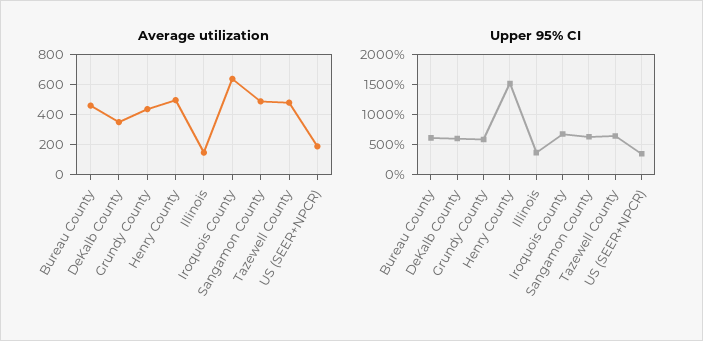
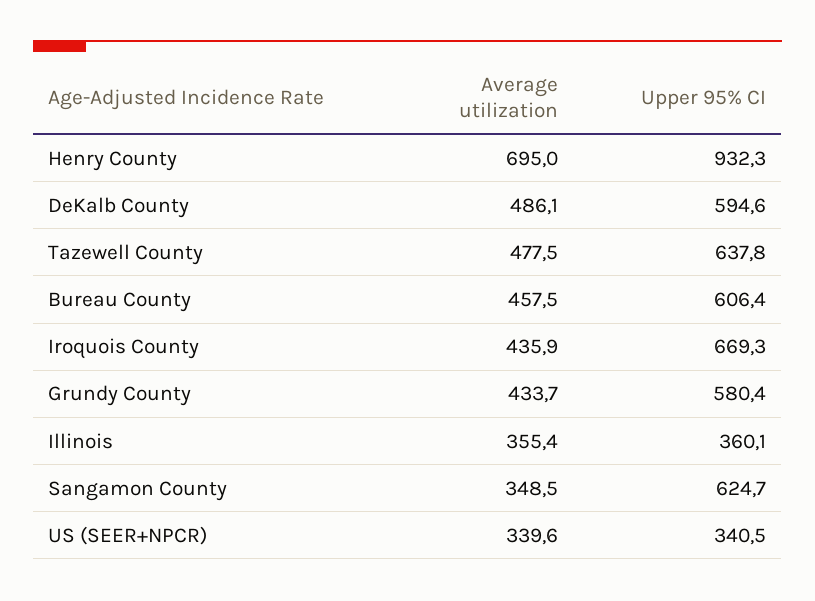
Average utilization, DeKalb County: 350 -> 486.1
Average utilization, Henry County: 500 -> 695
Average utilization, Illinois: 150 -> 355.4
Average utilization, Iroquois County: 650 -> 435.9
Average utilization, Sangamon County: 500 -> 348.5
Average utilization, US (SEER+NPCR): 200 -> 339.6
Upper 95% CI, Henry County: 1500 -> 932.3

